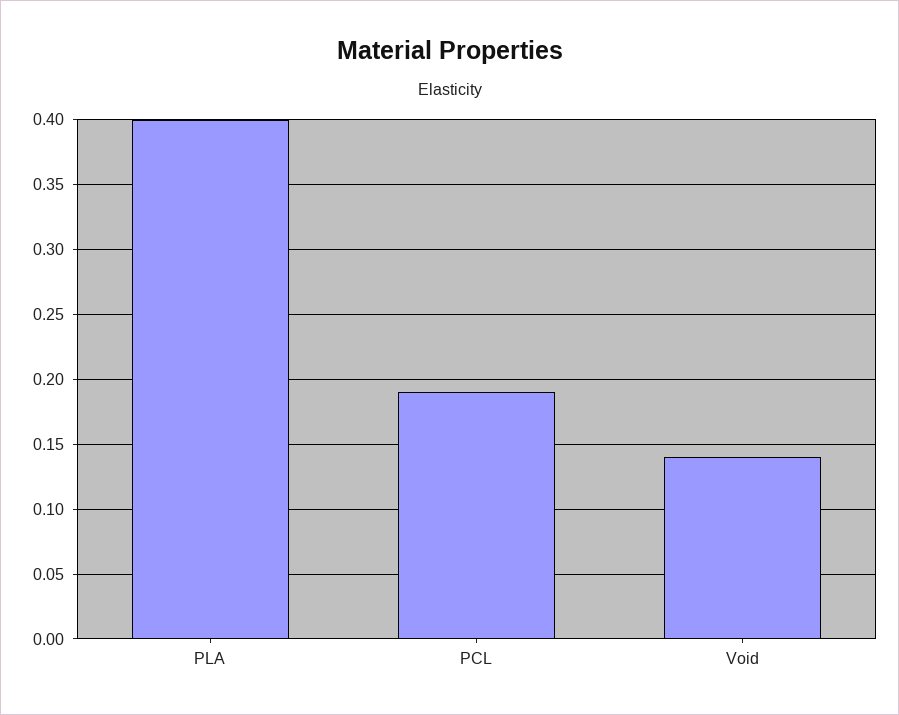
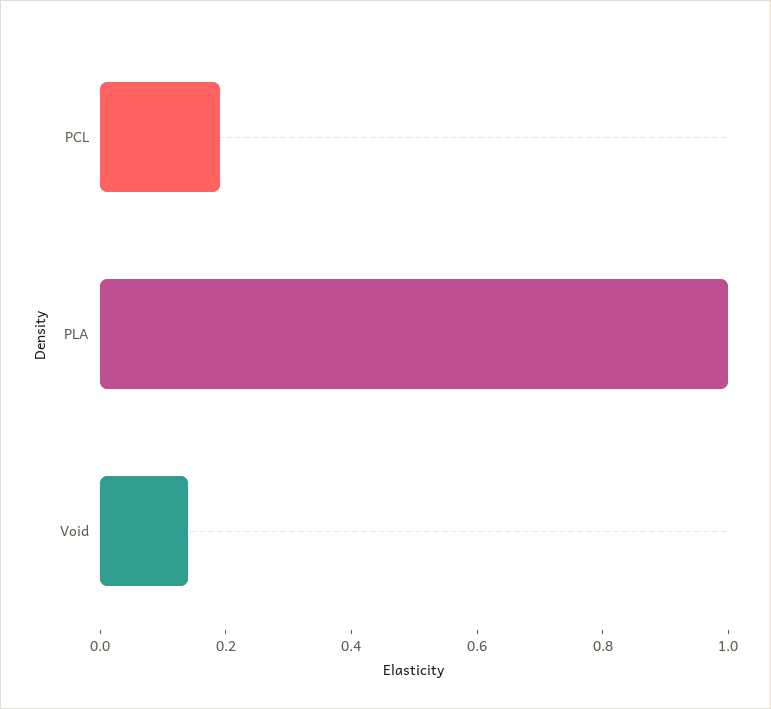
PLA: 0.4 -> 1

